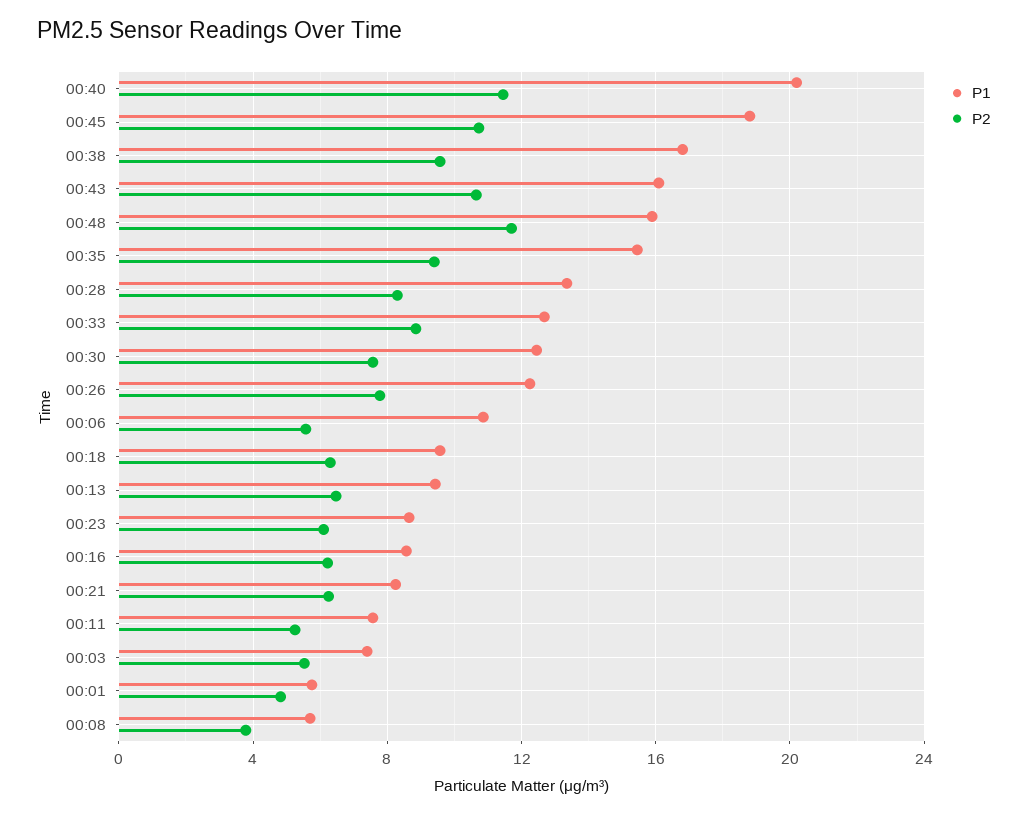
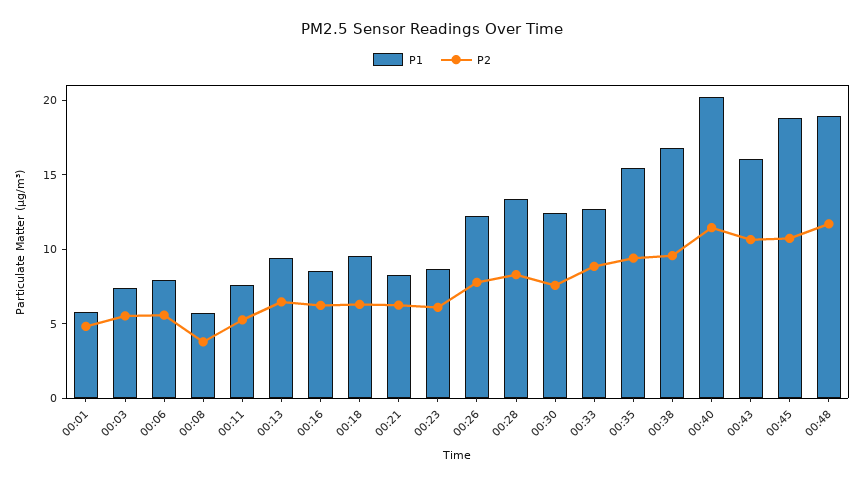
P1, 00:48: 16 -> 19
P1, 00:06: 11 -> 8

